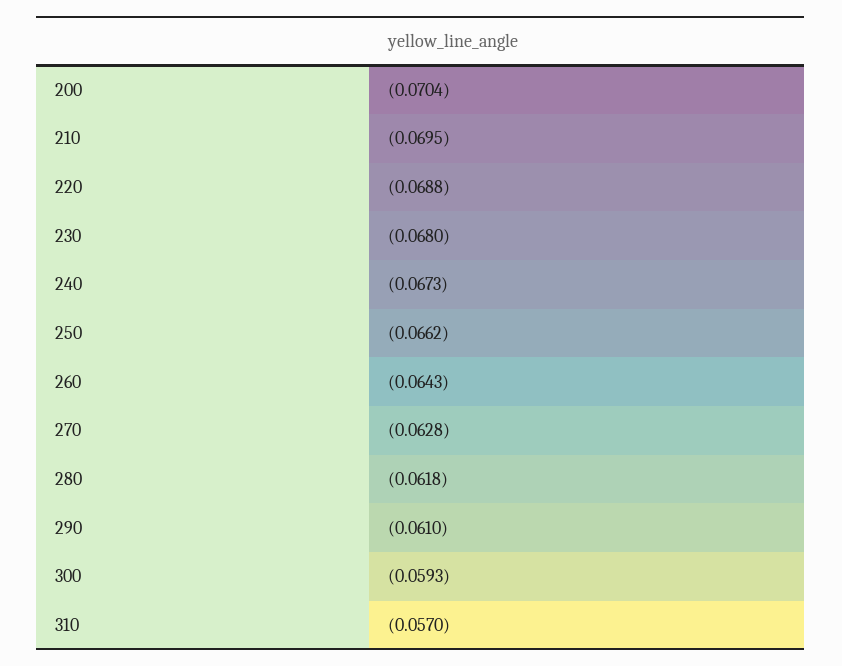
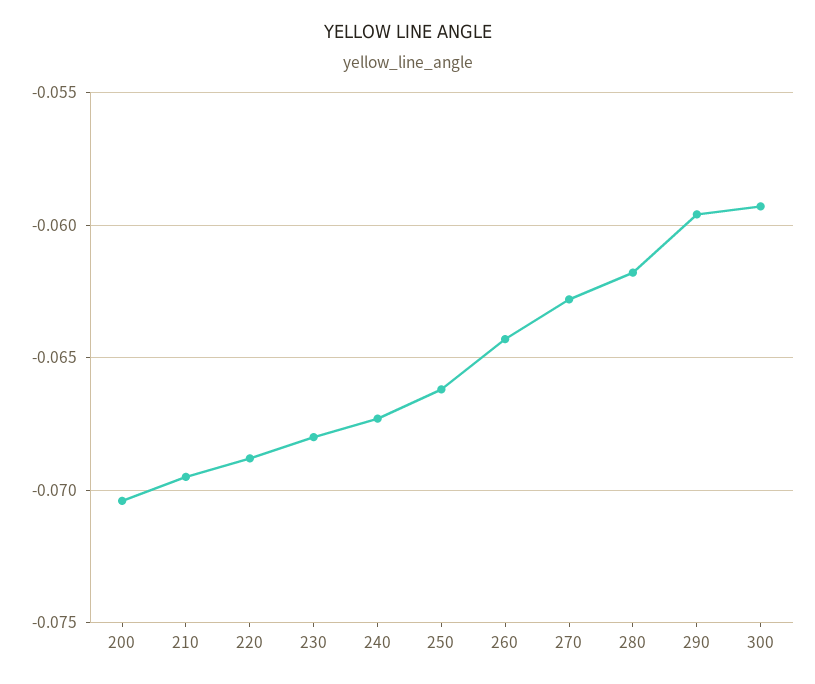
290: -0.061 -> -0.0595
310: -0.057 -> none

